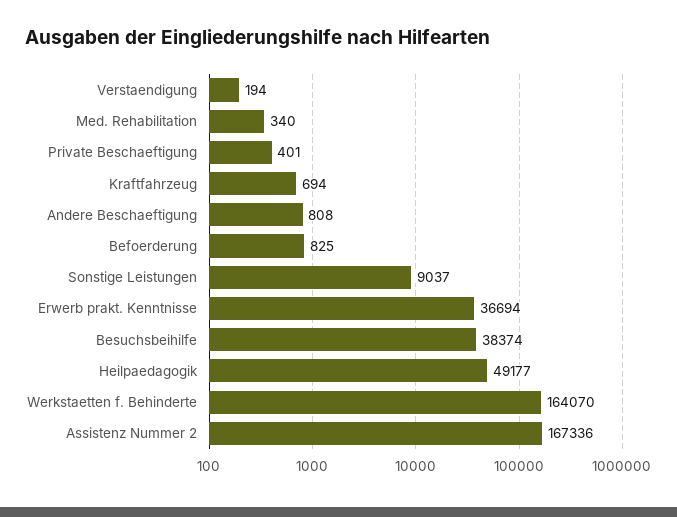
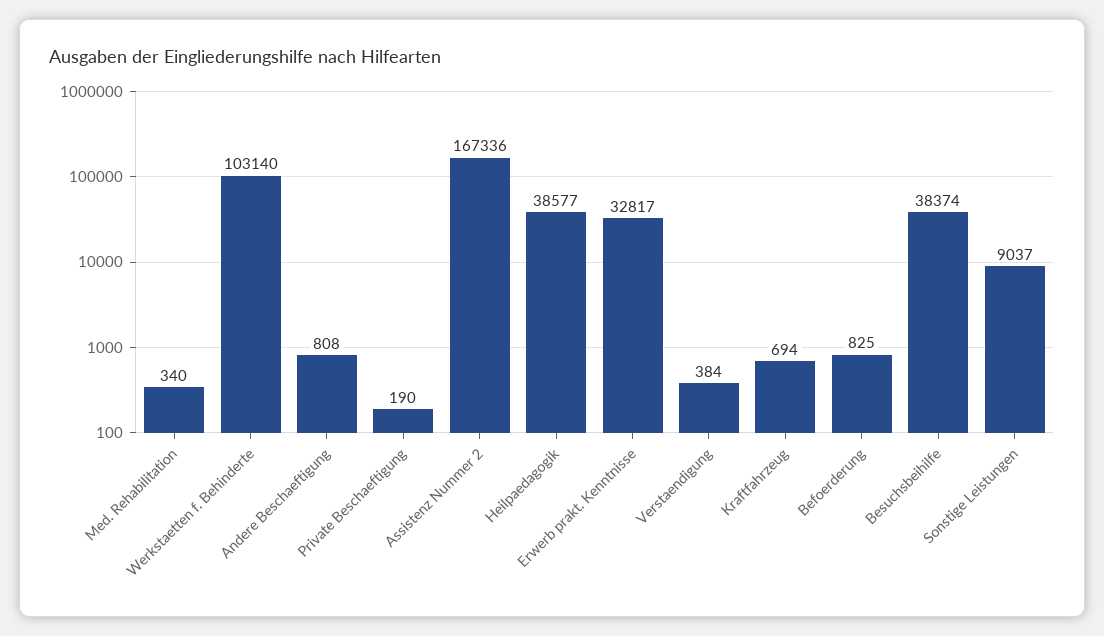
Verstaendigung: 194 -> 384
Private Beschaeftigung: 401 -> 190
Erwerb prakt. Kenntnisse: 36694 -> 32817
Heilpaedagogik: 49177 -> 38577
Werkstaetten f. Behinderte: 164070 -> 103140

